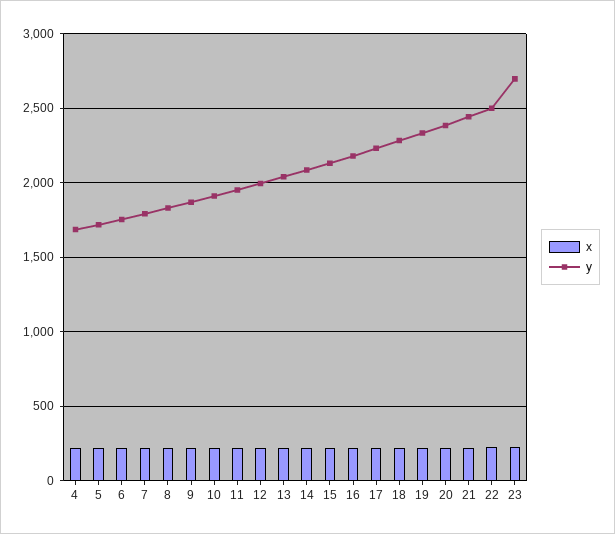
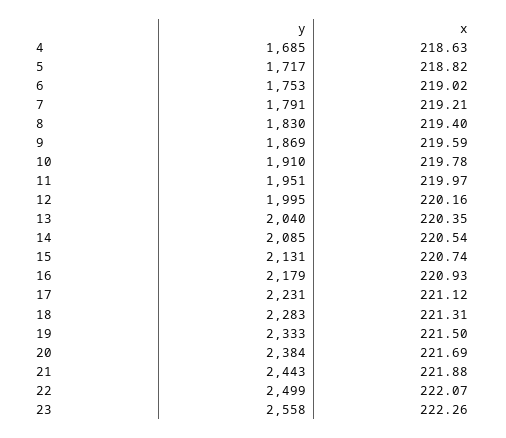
y, 23: 2700 -> 2558

